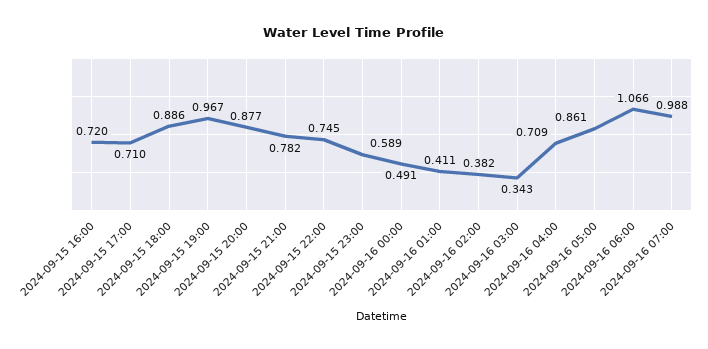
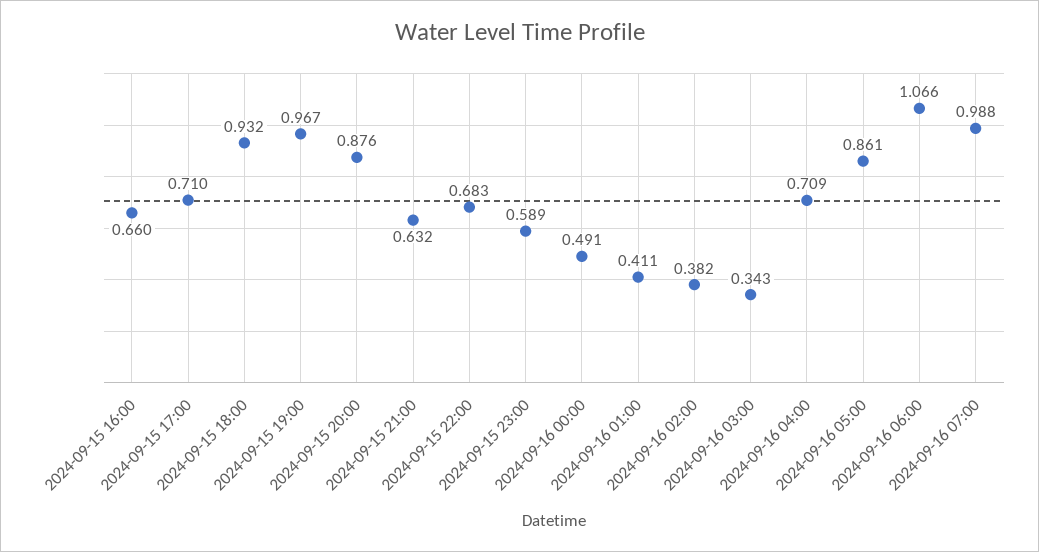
2024-09-15 16:00: 0.72 -> 0.66
2024-09-15 18:00: 0.886 -> 0.932
2024-09-15 20:00: 0.877 -> 0.876
2024-09-15 21:00: 0.782 -> 0.632
2024-09-15 22:00: 0.745 -> 0.683

